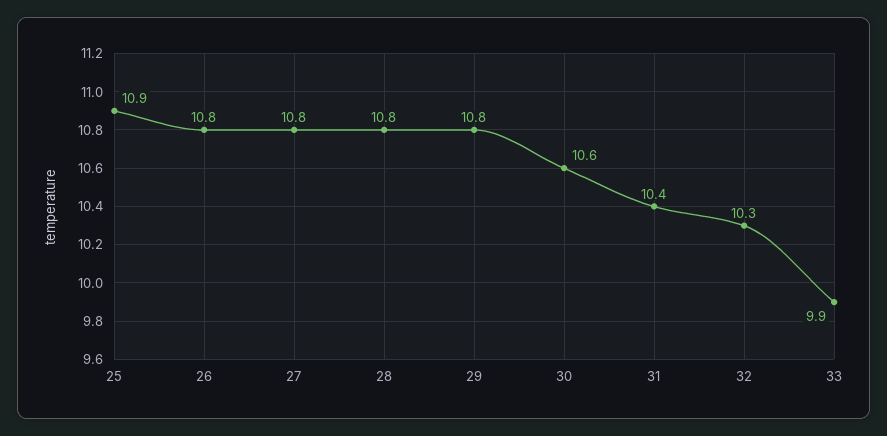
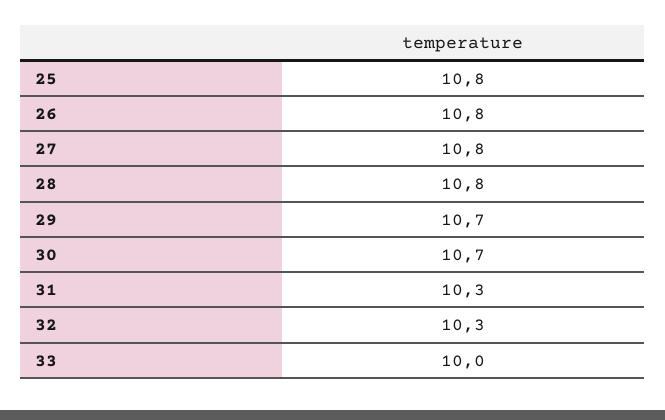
25: 10.9 -> 10.8
29: 10.8 -> 10.7
30: 10.6 -> 10.7
31: 10.4 -> 10.3
33: 9.9 -> 10

